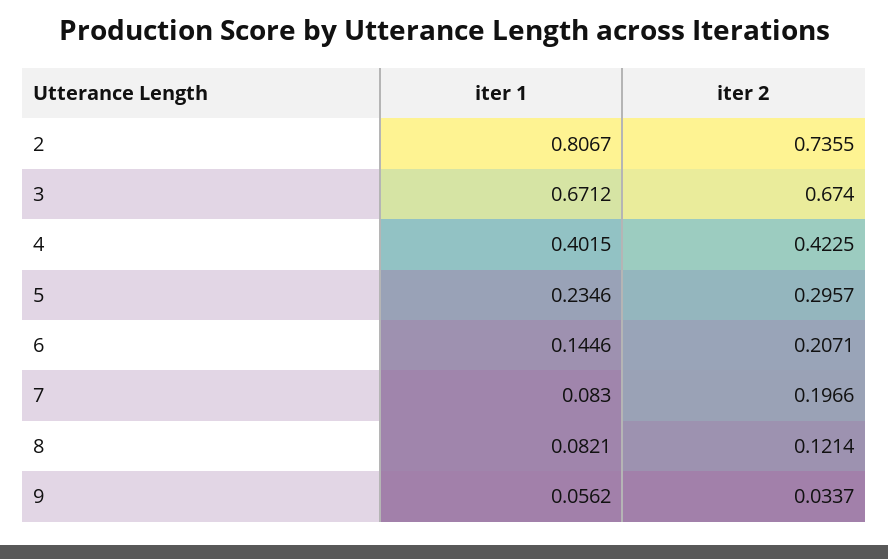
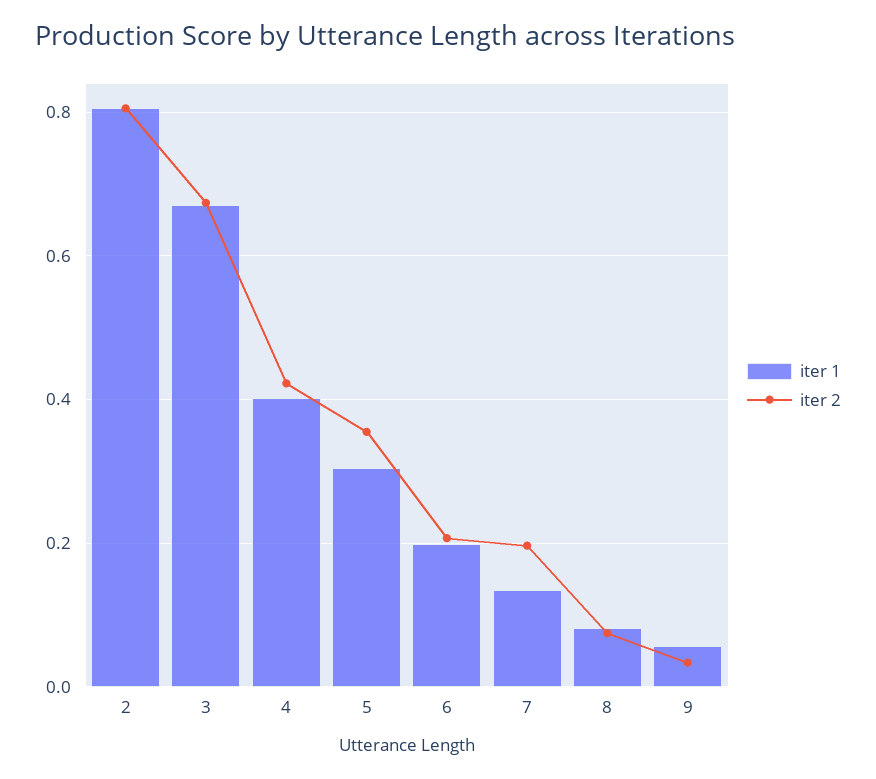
iter 2, 2: 0.7355 -> 0.8
iter 1, 5: 0.2346 -> 0.3
iter 2, 5: 0.2957 -> 0.36
iter 1, 6: 0.1446 -> 0.2
iter 1, 7: 0.083 -> 0.14
iter 2, 8: 0.1214 -> 0.08

